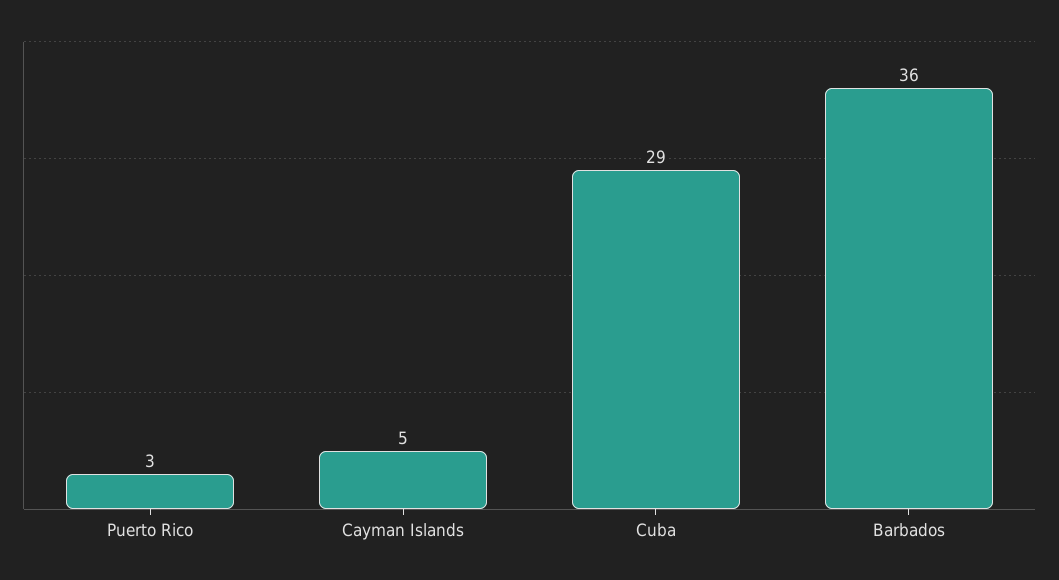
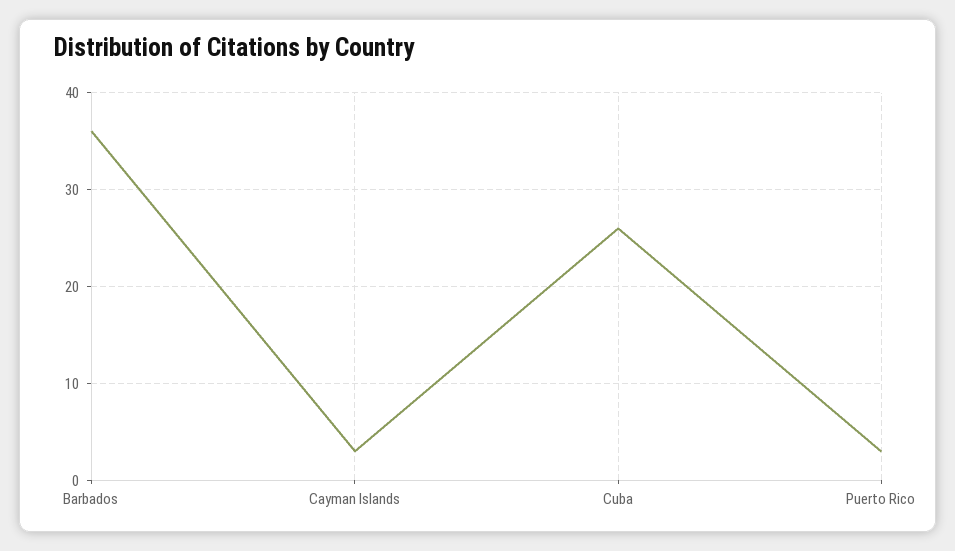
Cayman Islands: 5 -> 3
Cuba: 29 -> 26

